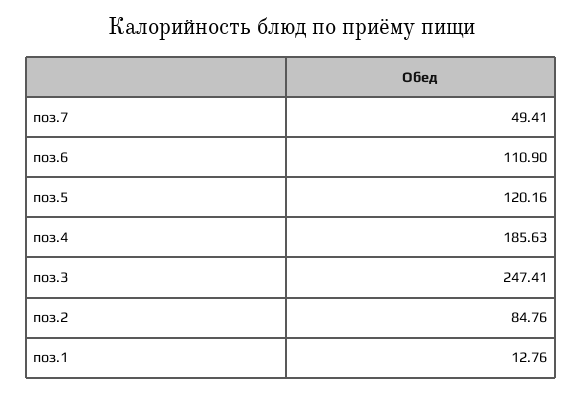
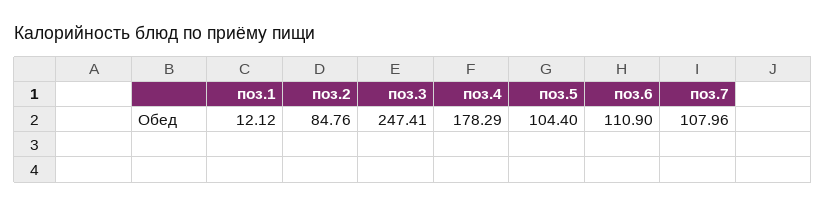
поз.7: 49.41 -> 107.96
поз.5: 120.16 -> 104.4
поз.4: 185.63 -> 178.29
поз.1: 12.76 -> 12.12

